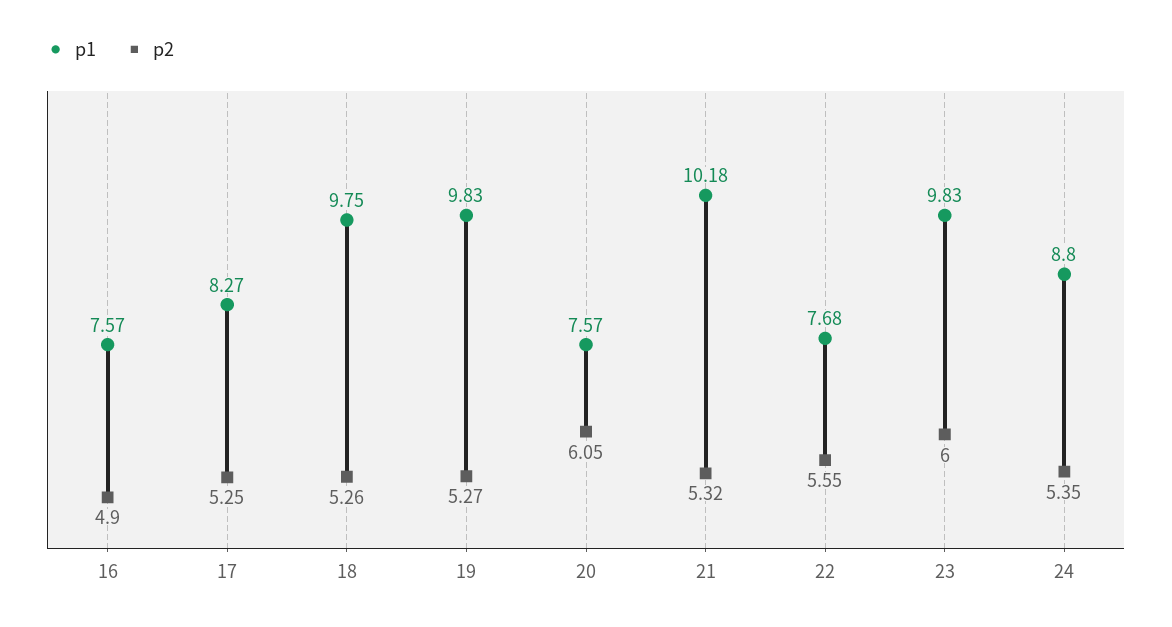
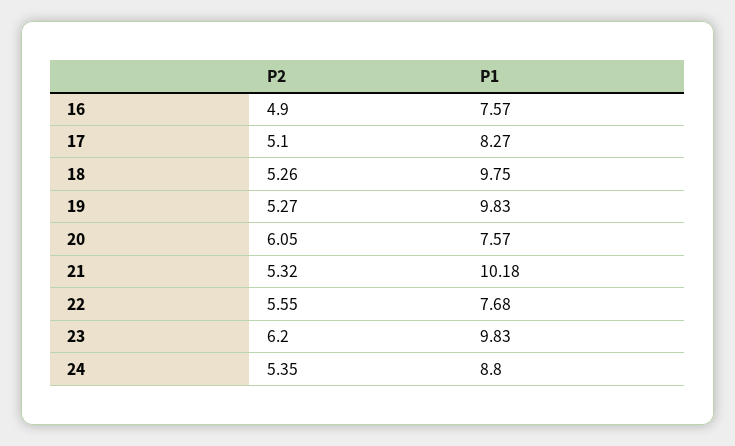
p2, 17: 5.25 -> 5.1
p2, 23: 6 -> 6.2

